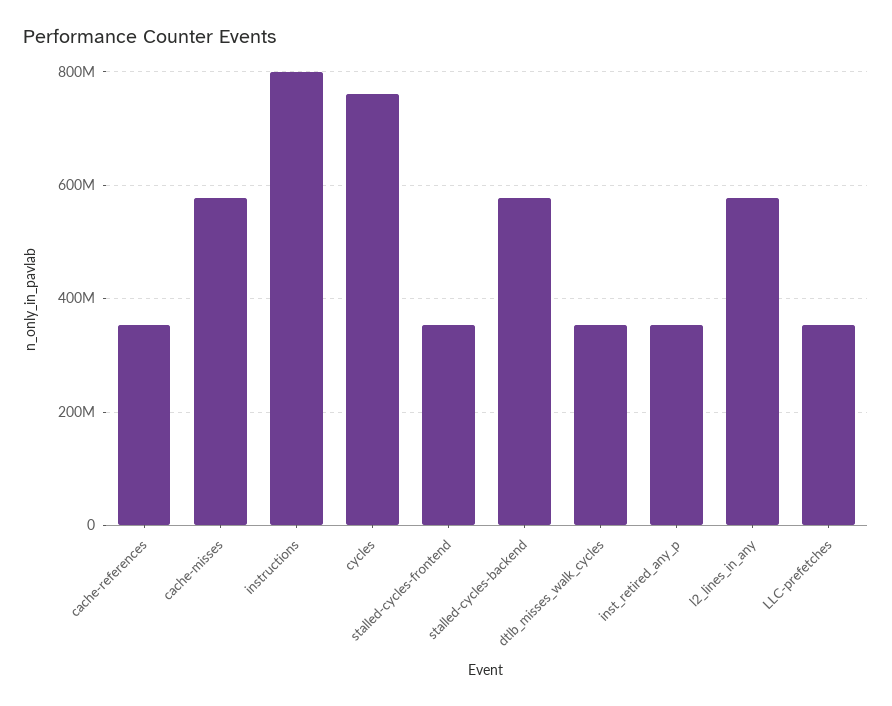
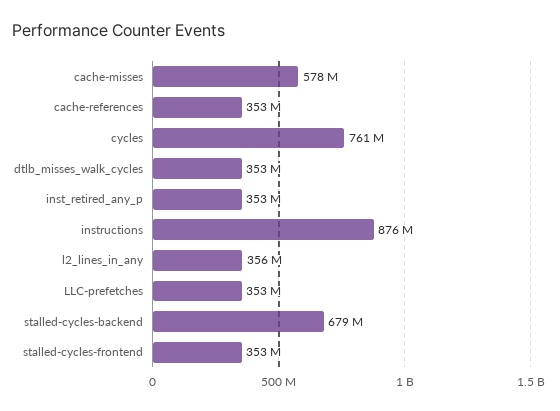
instructions: 800000000 -> 876000000
stalled-cycles-backend: 580000000 -> 679000000
l2_lines_in_any: 580000000 -> 356000000

